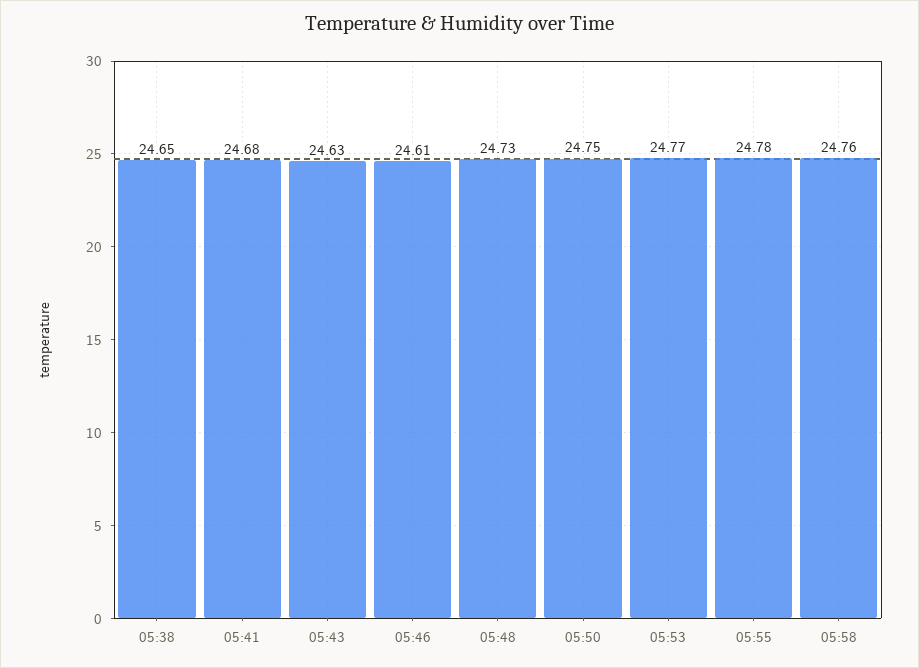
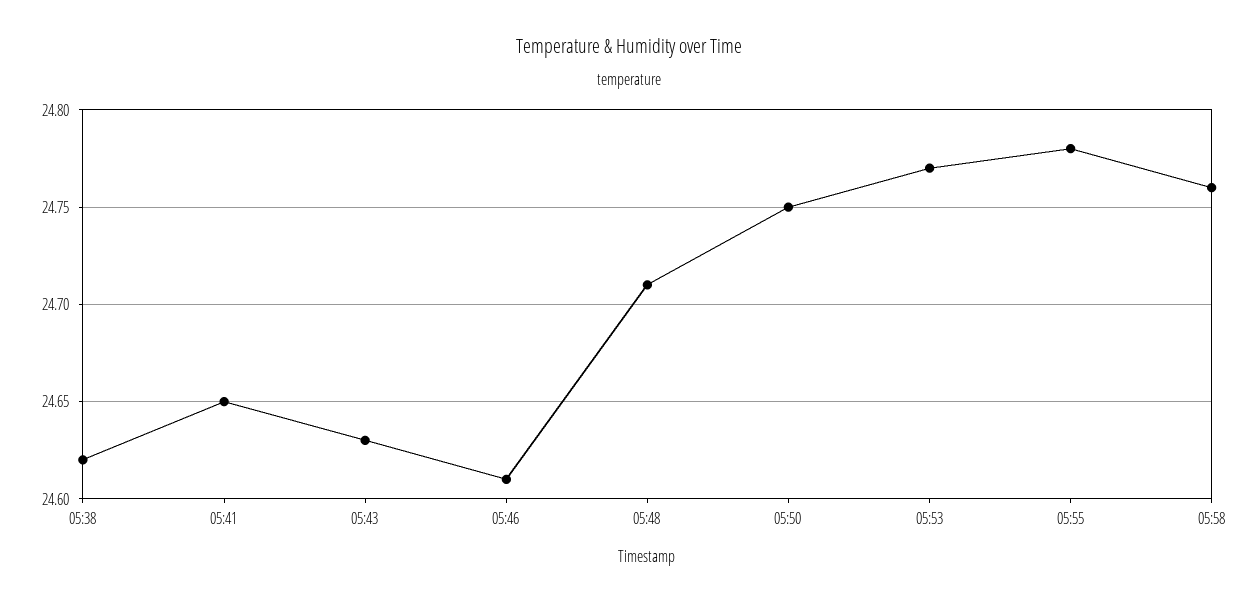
05:38: 24.65 -> 24.62
05:41: 24.68 -> 24.65
05:48: 24.73 -> 24.71

